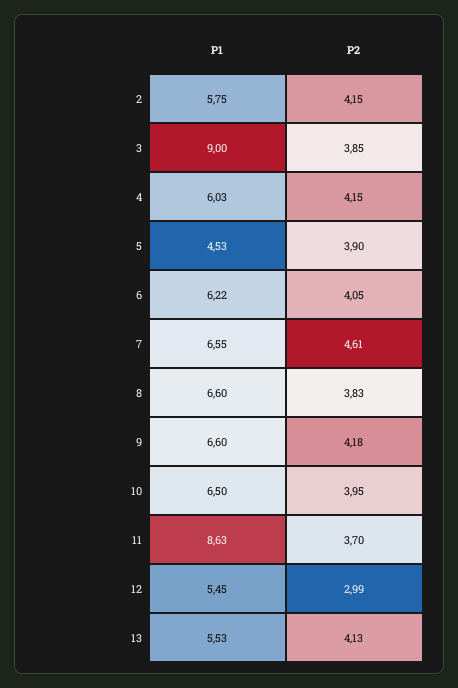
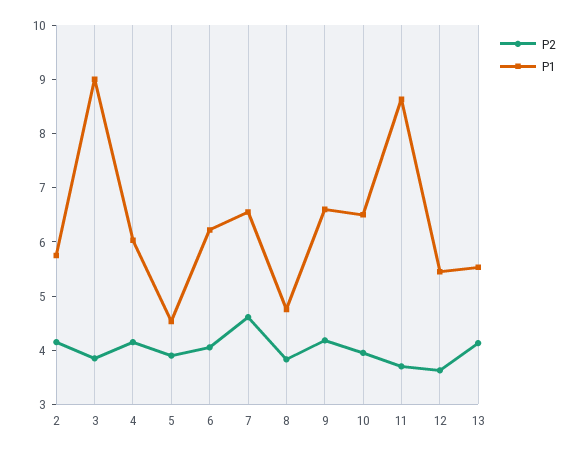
P1, 8: 6.6 -> 4.8
P2, 12: 2.99 -> 3.6

